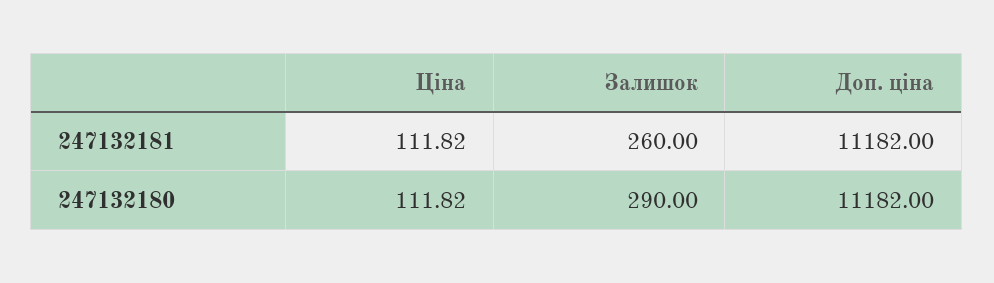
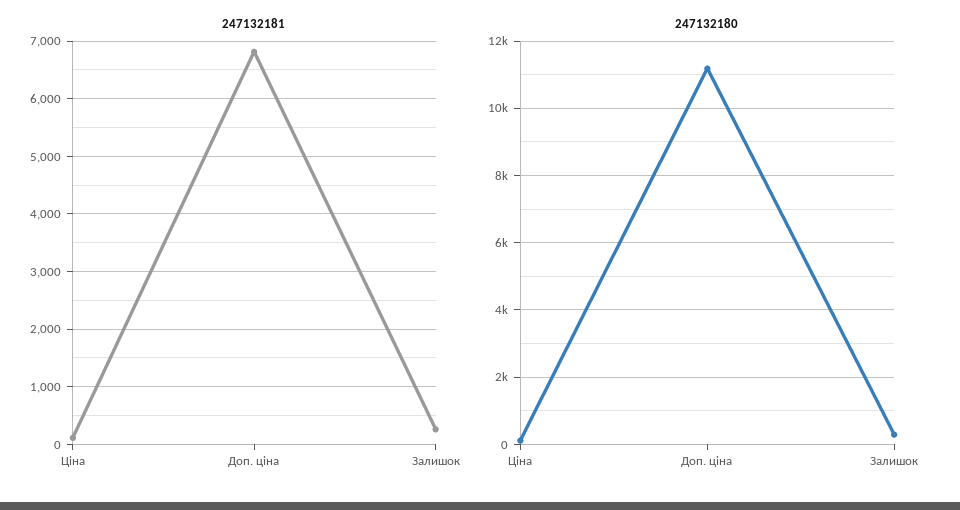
247132181, Доп. ціна: 11182 -> 6800

